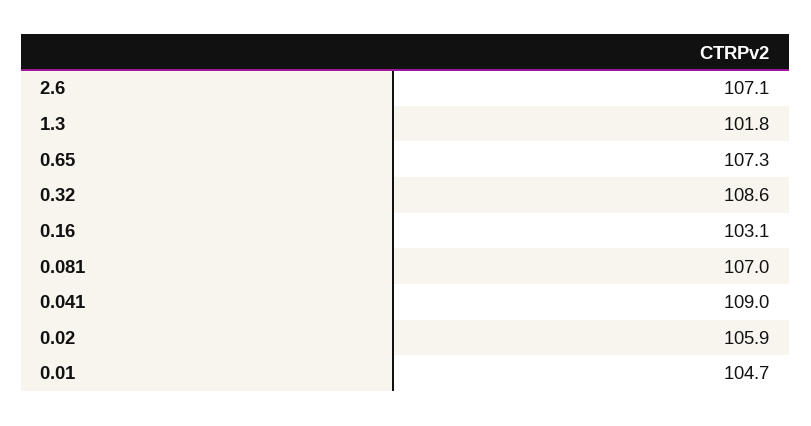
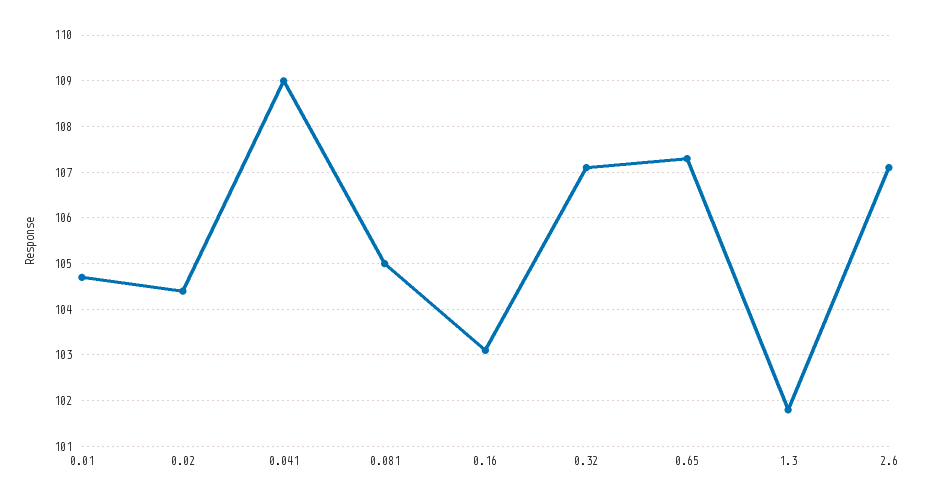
0.32: 108.6 -> 107
0.081: 107 -> 105
0.02: 105.9 -> 104.5

